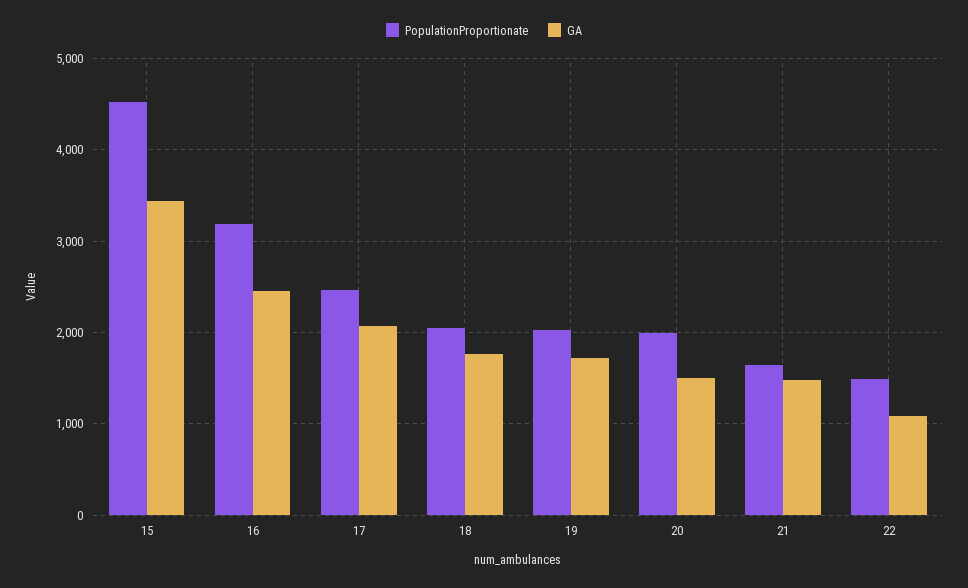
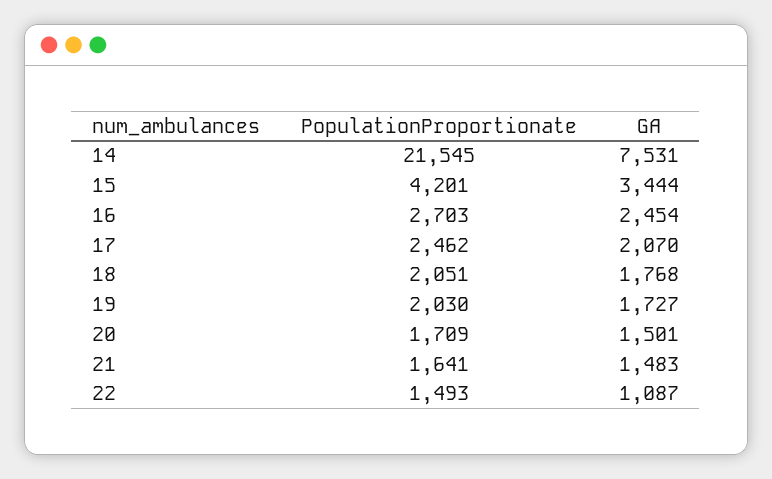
PopulationProportionate, 15: 4500 -> 4201
PopulationProportionate, 16: 3200 -> 2703
PopulationProportionate, 20: 2000 -> 1709
PopulationProportionate, 14: none -> 21545
GA, 14: none -> 7531

